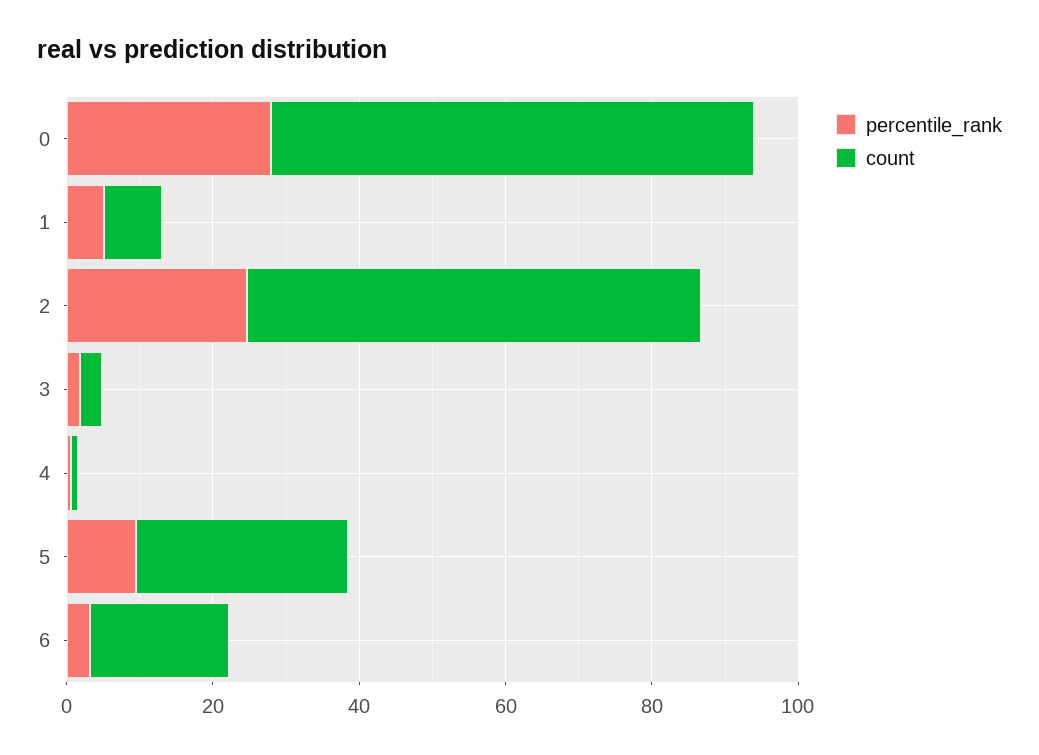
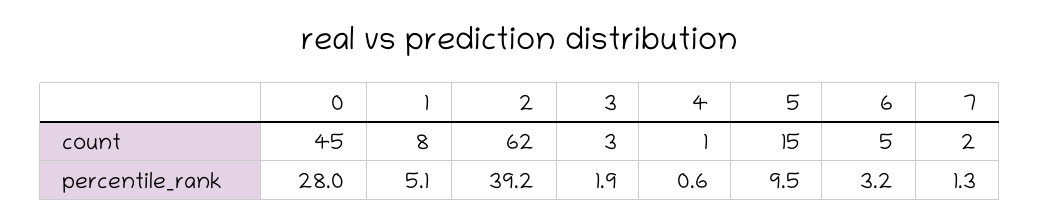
count, 0: 65 -> 45
percentile_rank, 2: 25 -> 39.2
count, 5: 30 -> 15
count, 6: 20 -> 5
count, 7: none -> 2
percentile_rank, 7: none -> 1.3

